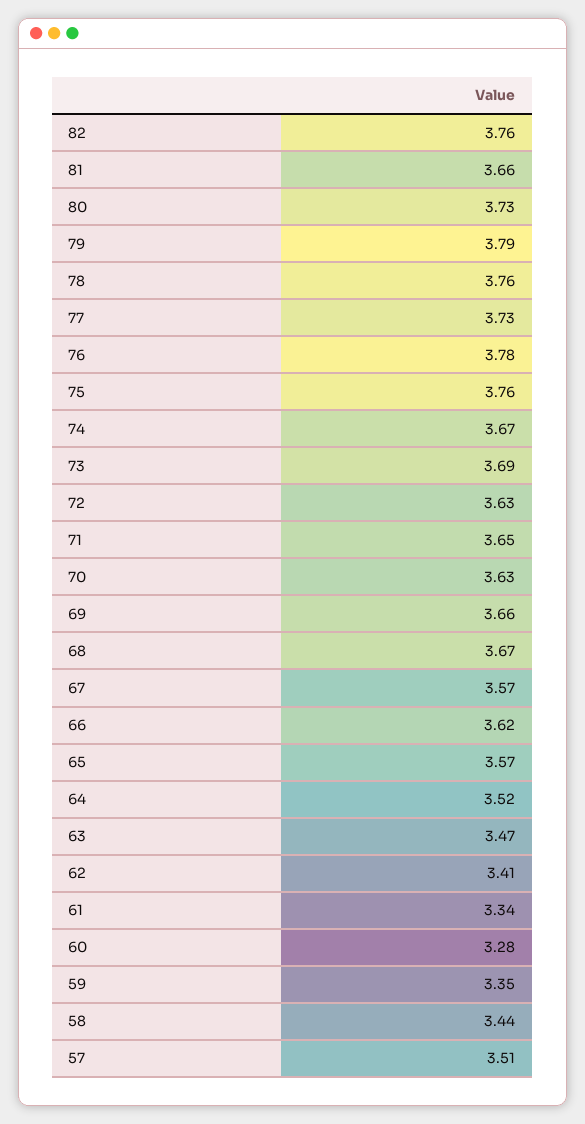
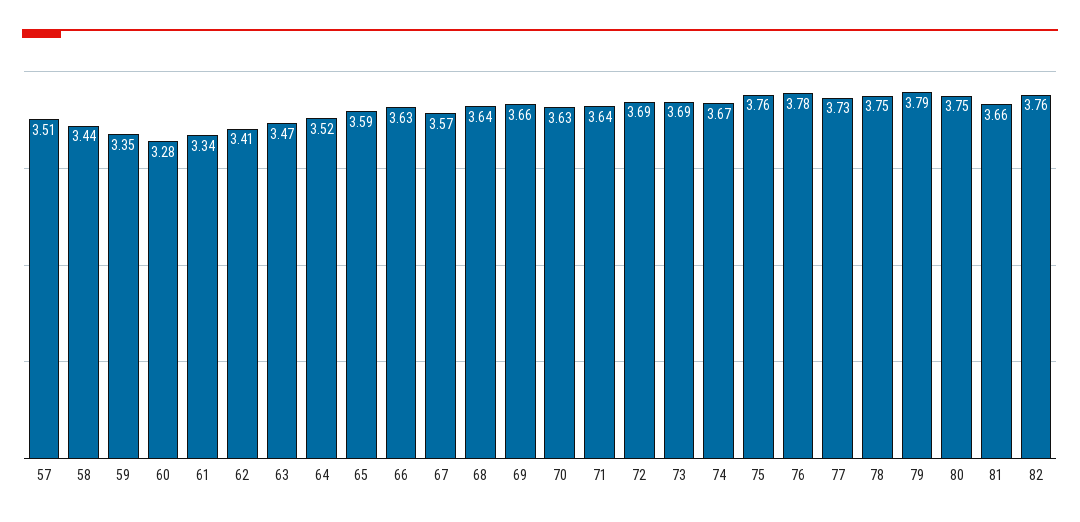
80: 3.73 -> 3.75
78: 3.76 -> 3.75
72: 3.63 -> 3.69
71: 3.65 -> 3.64
68: 3.67 -> 3.64
66: 3.62 -> 3.63
65: 3.57 -> 3.59

